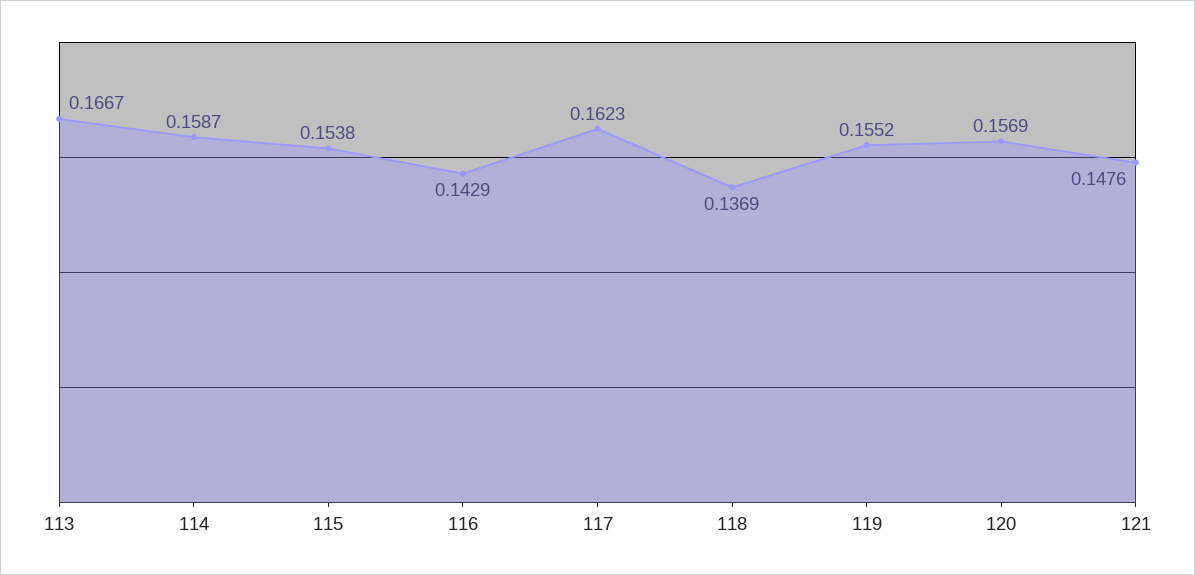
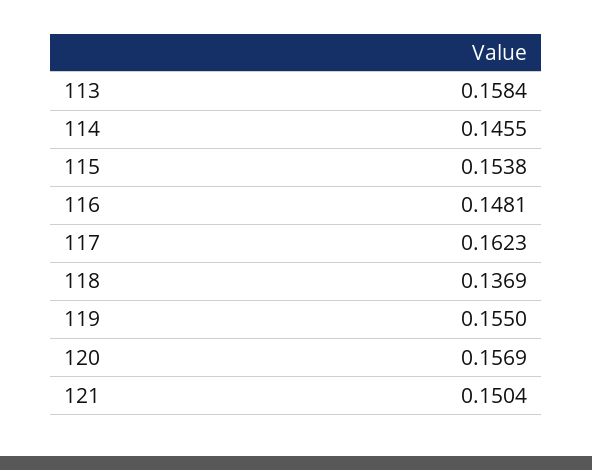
113: 0.1667 -> 0.1584
114: 0.1587 -> 0.1455
116: 0.1429 -> 0.1481
119: 0.1552 -> 0.155
121: 0.1476 -> 0.1504

